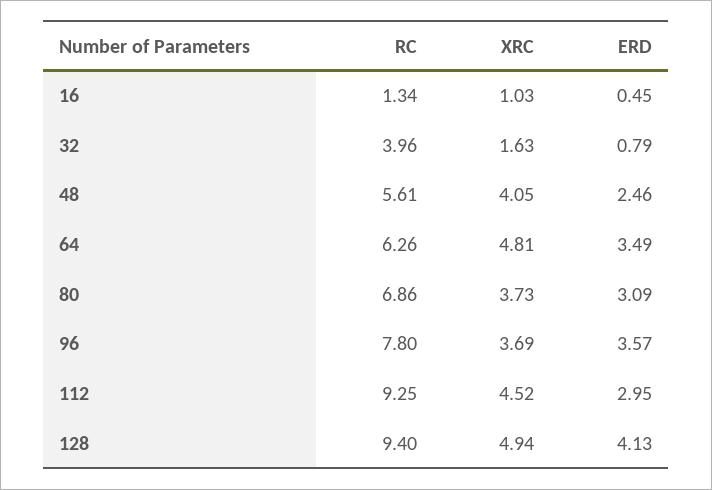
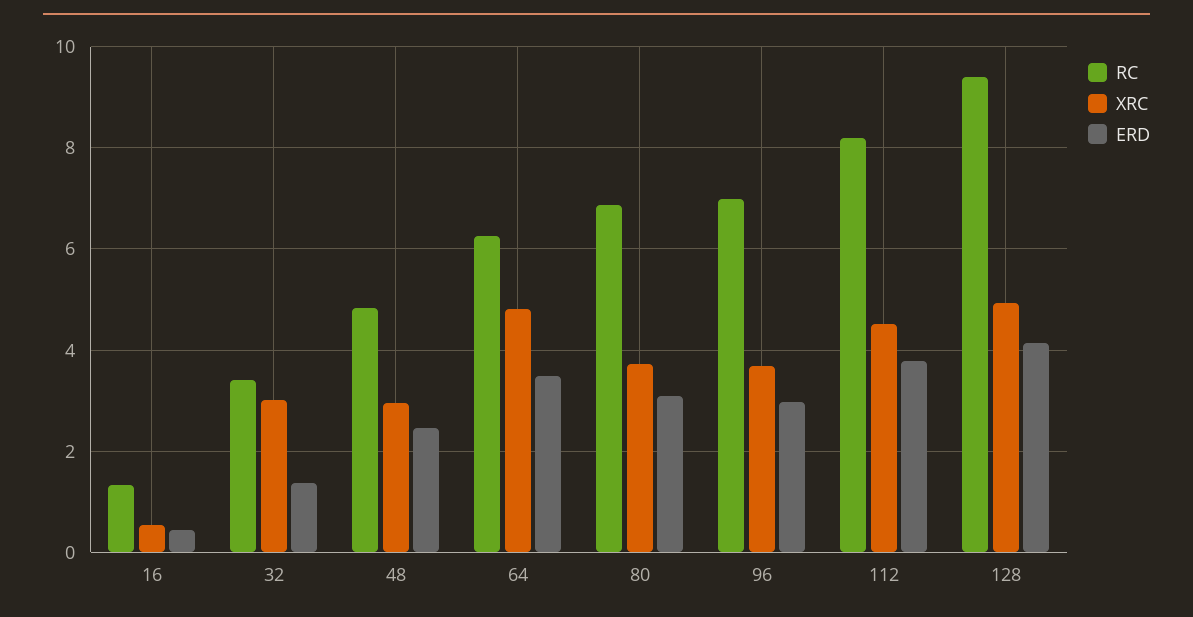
XRC, 16: 1.03 -> 0.6
RC, 32: 3.96 -> 3.4
XRC, 32: 1.63 -> 3
ERD, 32: 0.79 -> 1.4
RC, 48: 5.61 -> 4.8
XRC, 48: 4.05 -> 3
RC, 96: 7.8 -> 7
ERD, 96: 3.57 -> 3
RC, 112: 9.25 -> 8.2
ERD, 112: 2.95 -> 3.8

